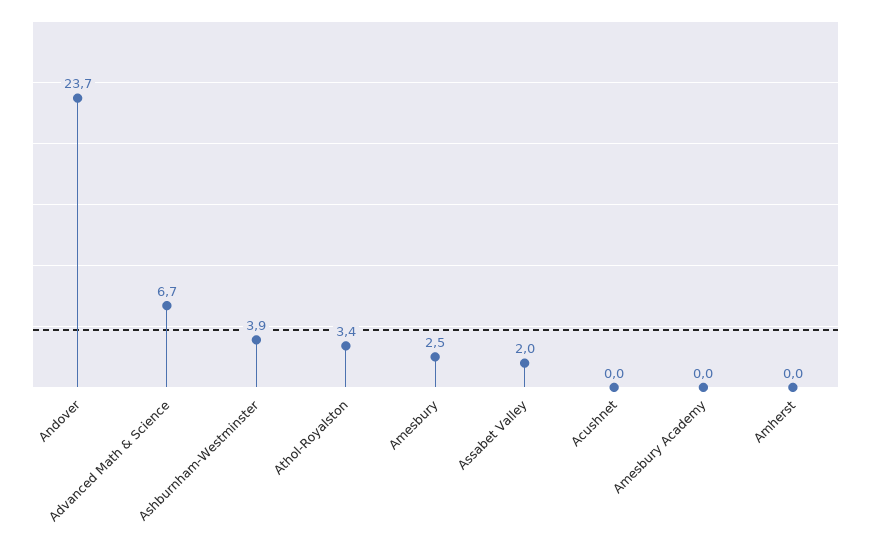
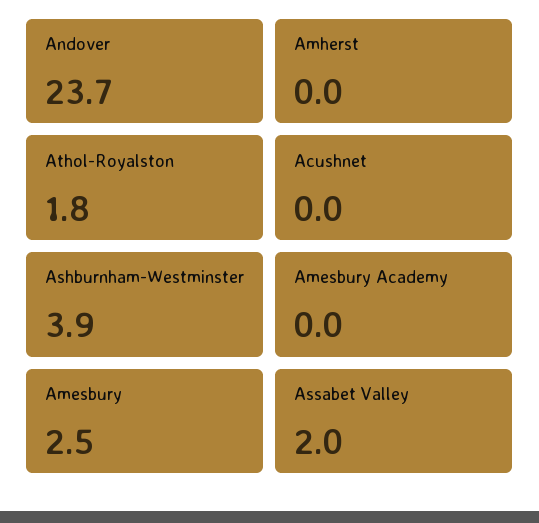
Advanced Math & Science: 6.7 -> none
Athol-Royalston: 3.4 -> 1.8

